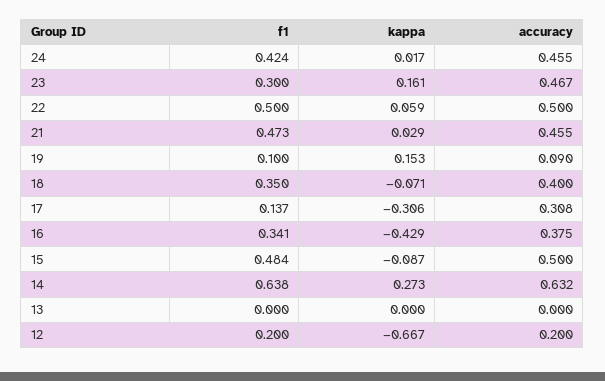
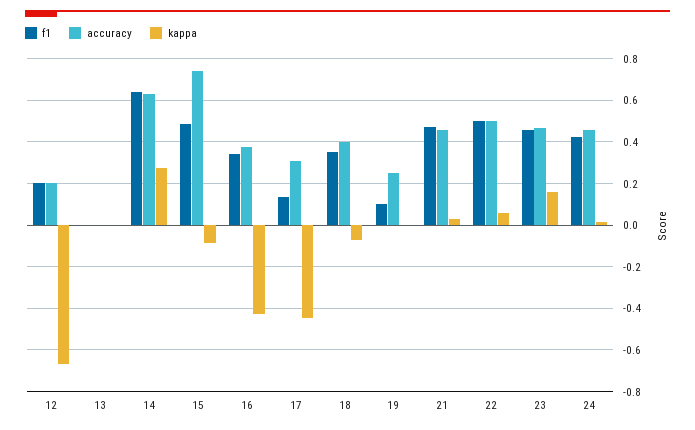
f1, 23: 0.3 -> 0.45
kappa, 19: 0.153 -> 0
accuracy, 19: 0.09 -> 0.25
kappa, 17: -0.306 -> -0.45
accuracy, 15: 0.5 -> 0.75

